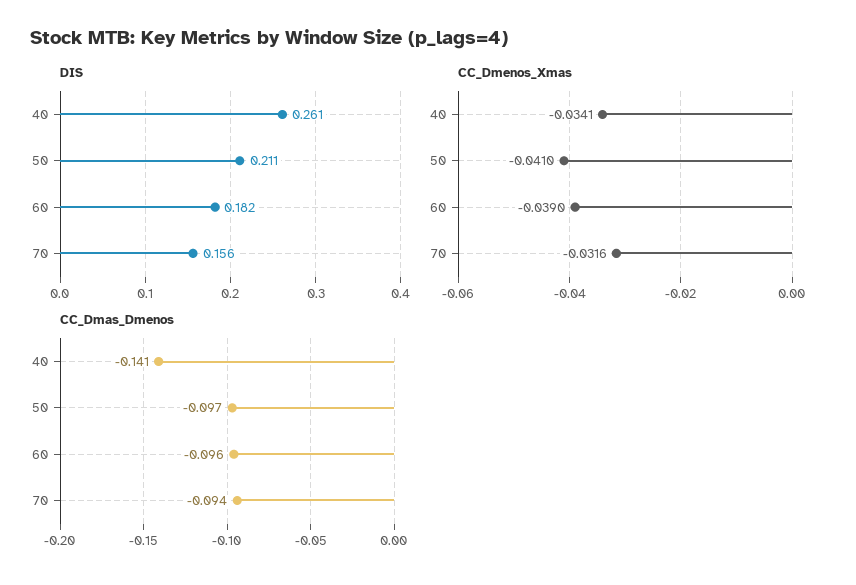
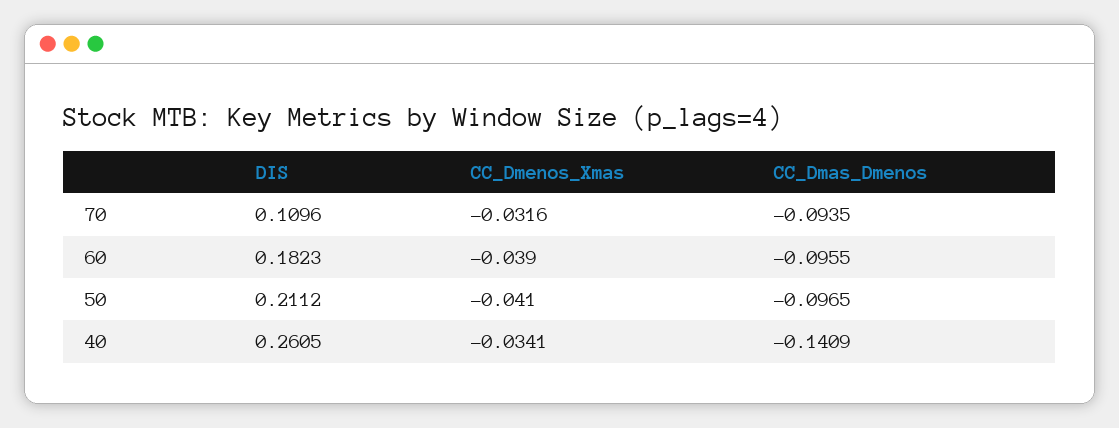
DIS, 70: 0.156 -> 0.1096

